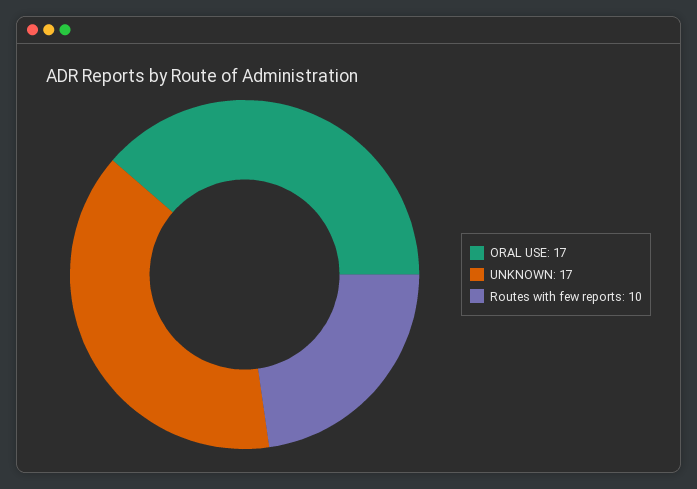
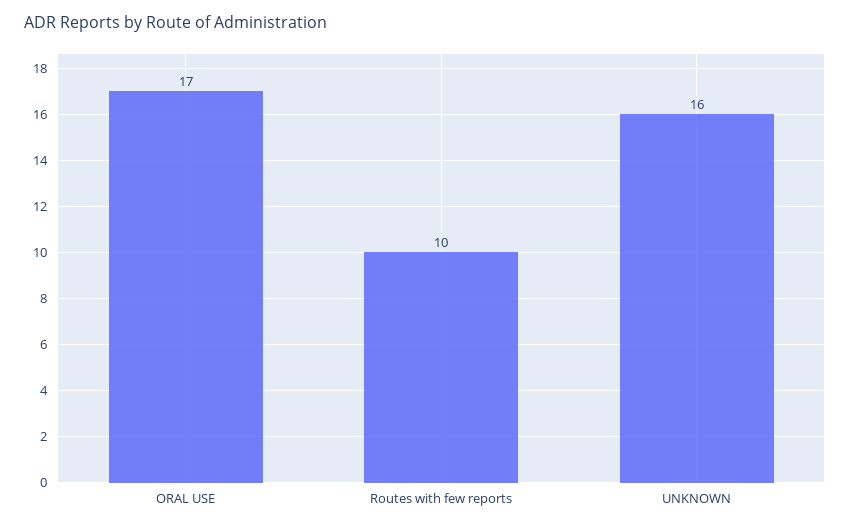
UNKNOWN: 17 -> 16

